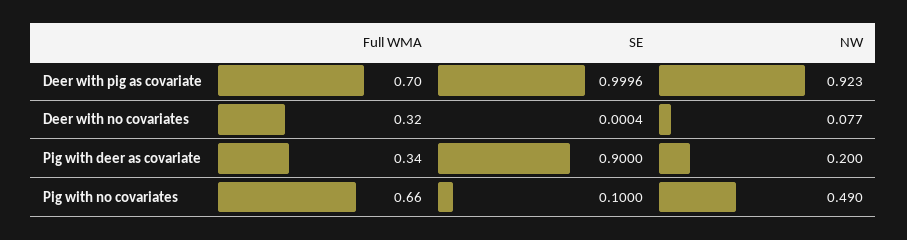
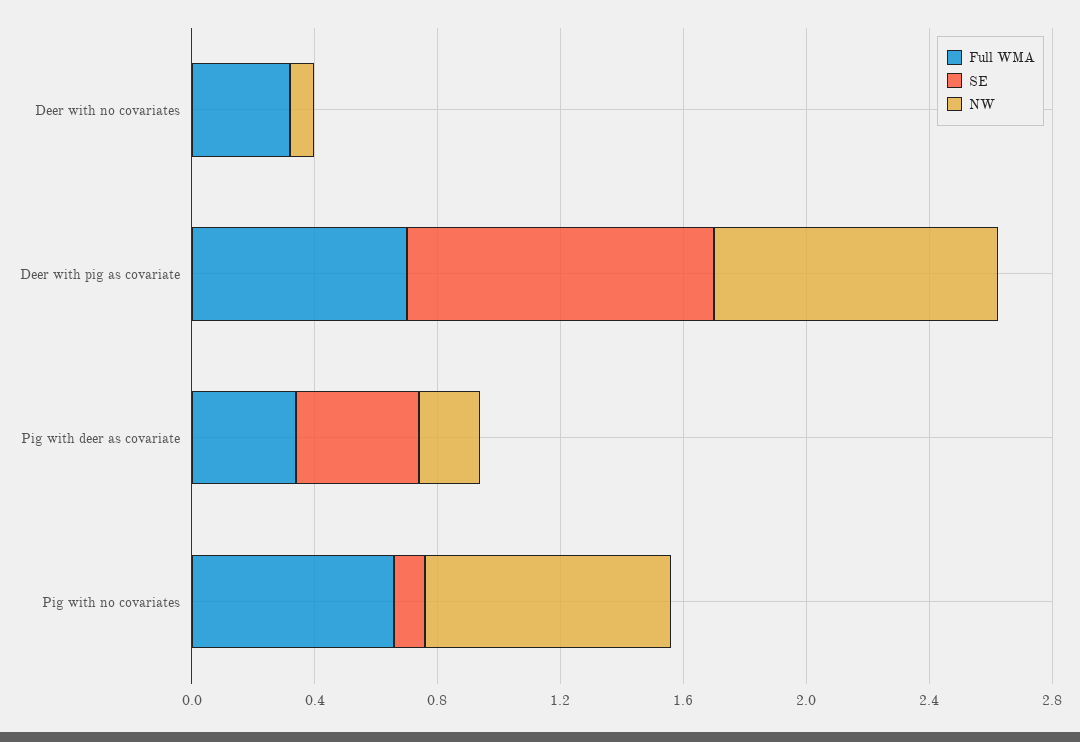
SE, Pig with deer as covariate: 0.9 -> 0.4
NW, Pig with no covariates: 0.49 -> 0.8

